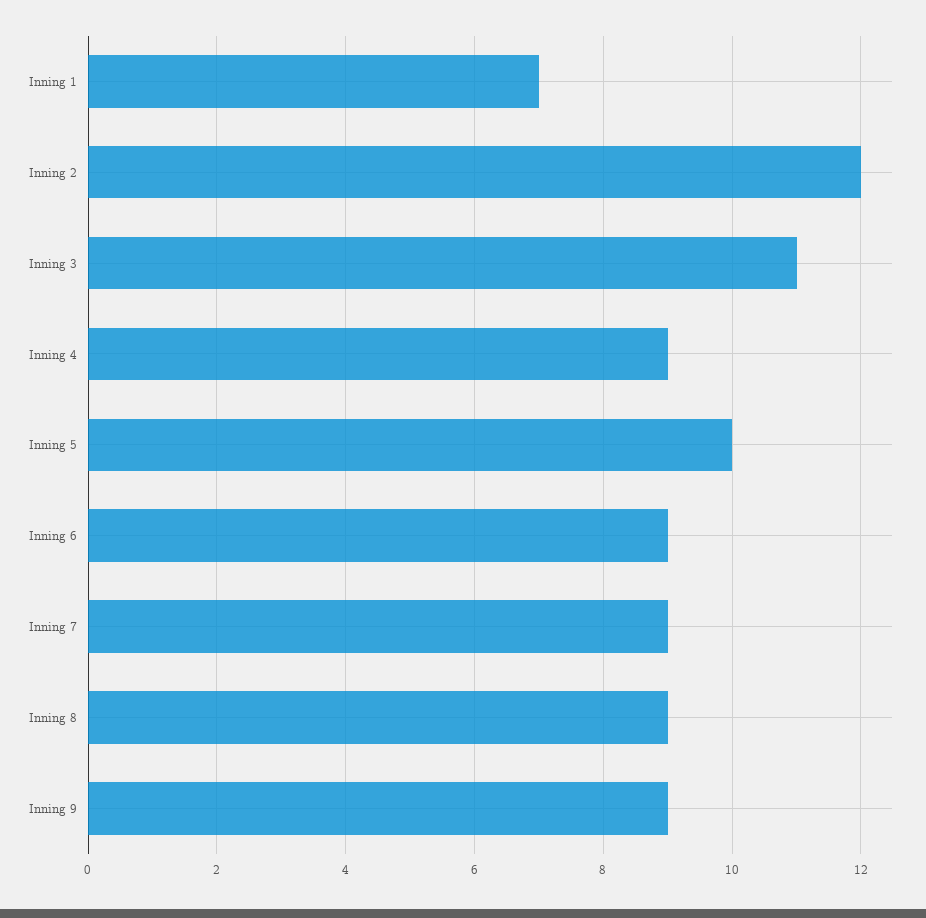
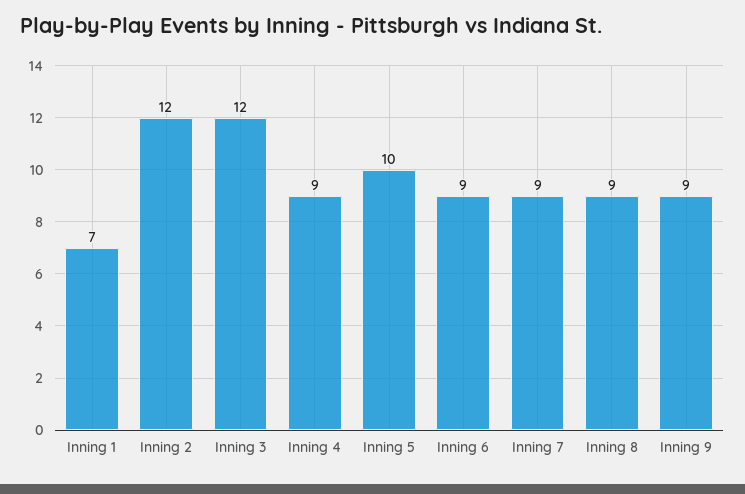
Inning 3: 11 -> 12

